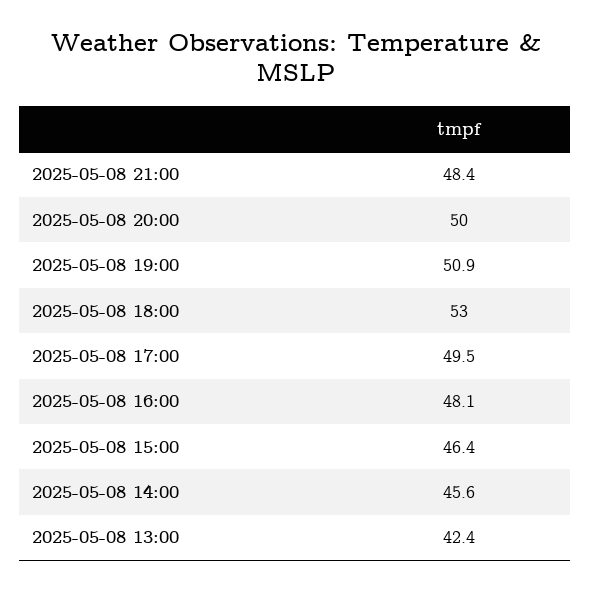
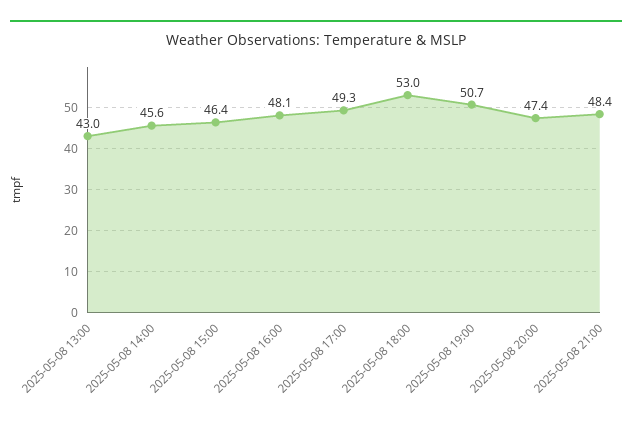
2025-05-08 20:00: 50 -> 47.4
2025-05-08 19:00: 50.9 -> 50.7
2025-05-08 17:00: 49.5 -> 49.3
2025-05-08 13:00: 42.4 -> 43

